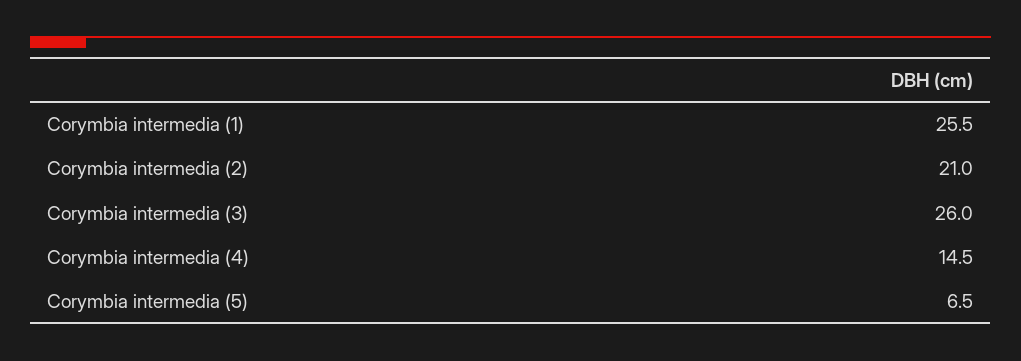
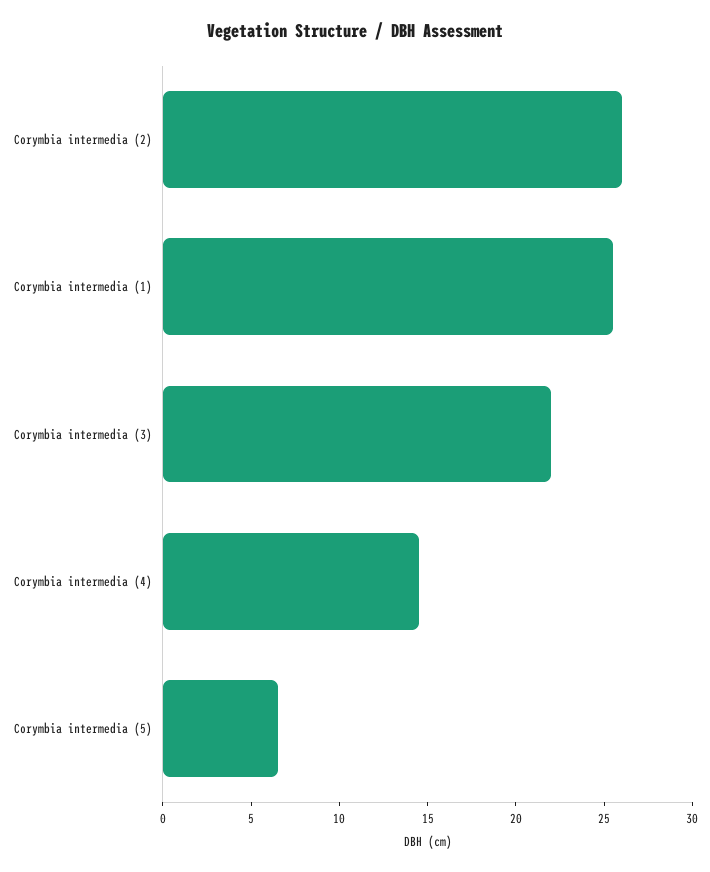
Corymbia intermedia (2): 21 -> 26
Corymbia intermedia (3): 26 -> 22

